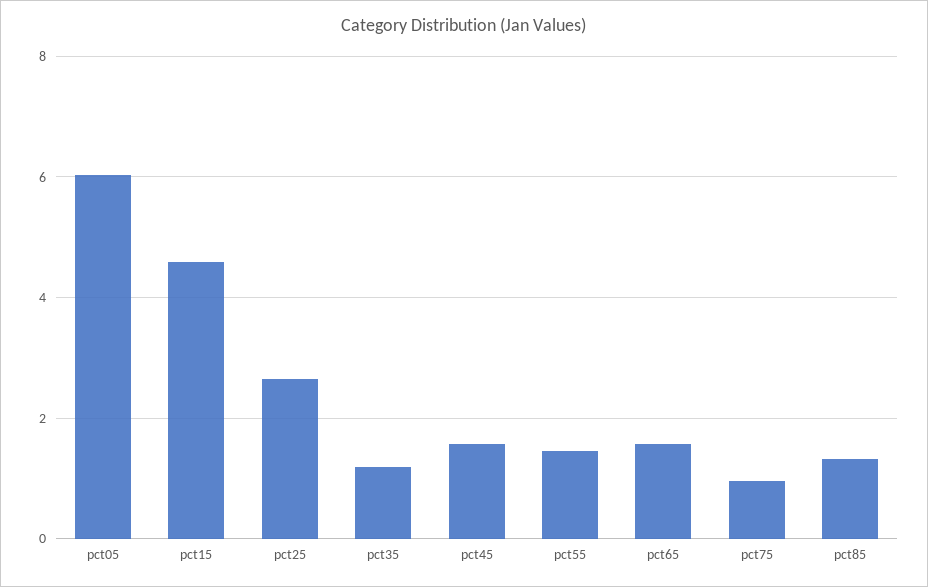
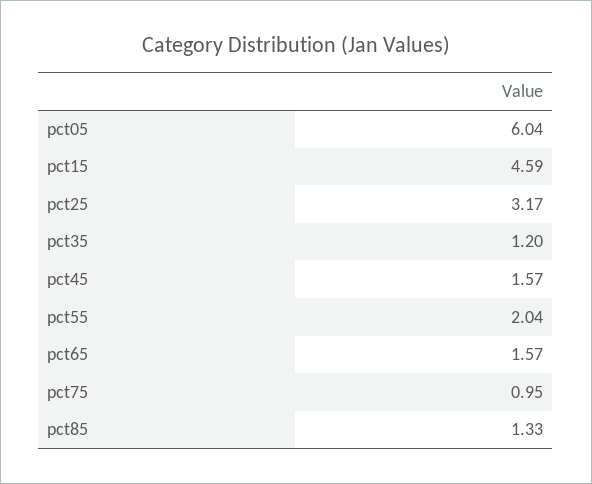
pct25: 2.6 -> 3.17
pct55: 1.4 -> 2.04

